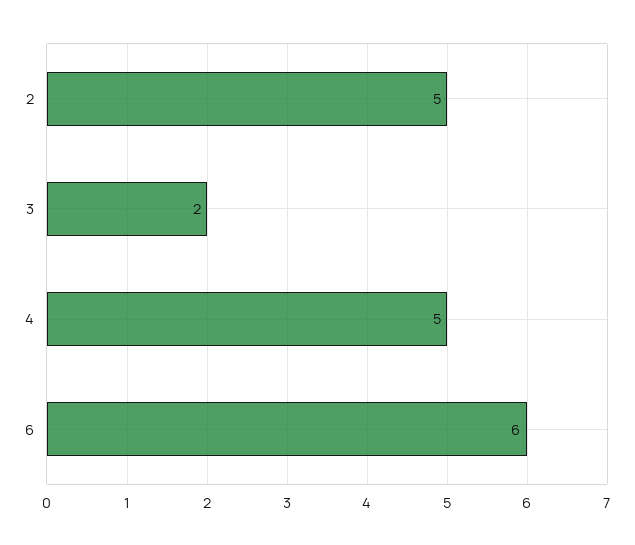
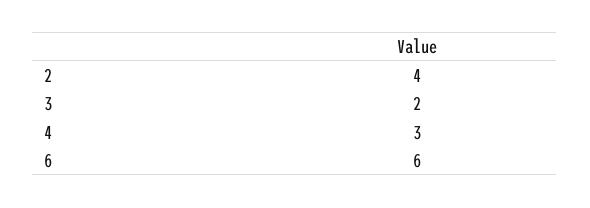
2: 5 -> 4
4: 5 -> 3

